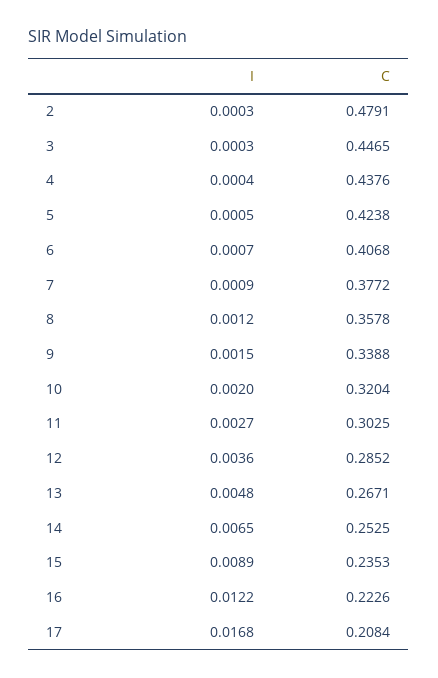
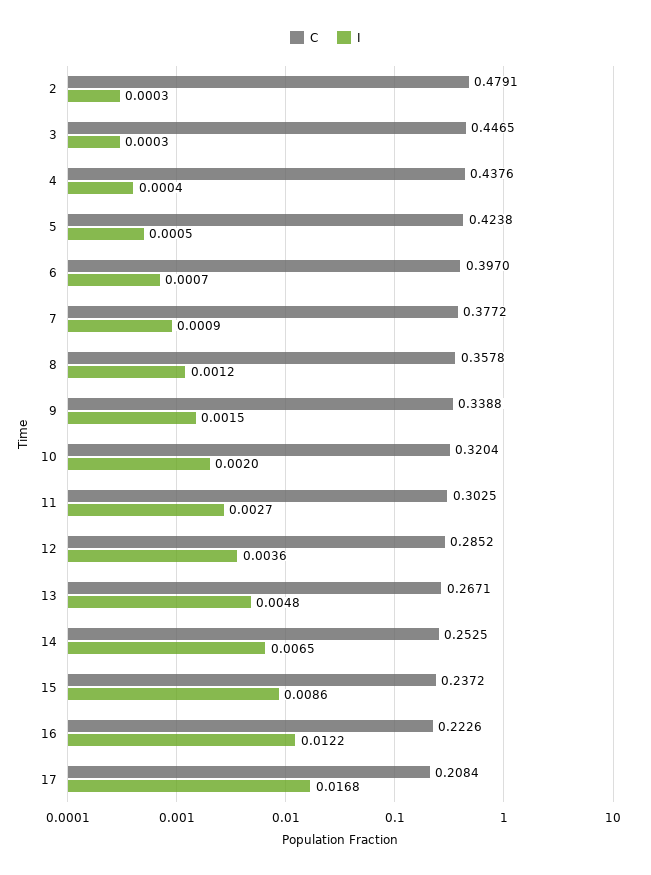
C, 6: 0.4068 -> 0.397
I, 15: 0.0089 -> 0.0086
C, 15: 0.2353 -> 0.2372

